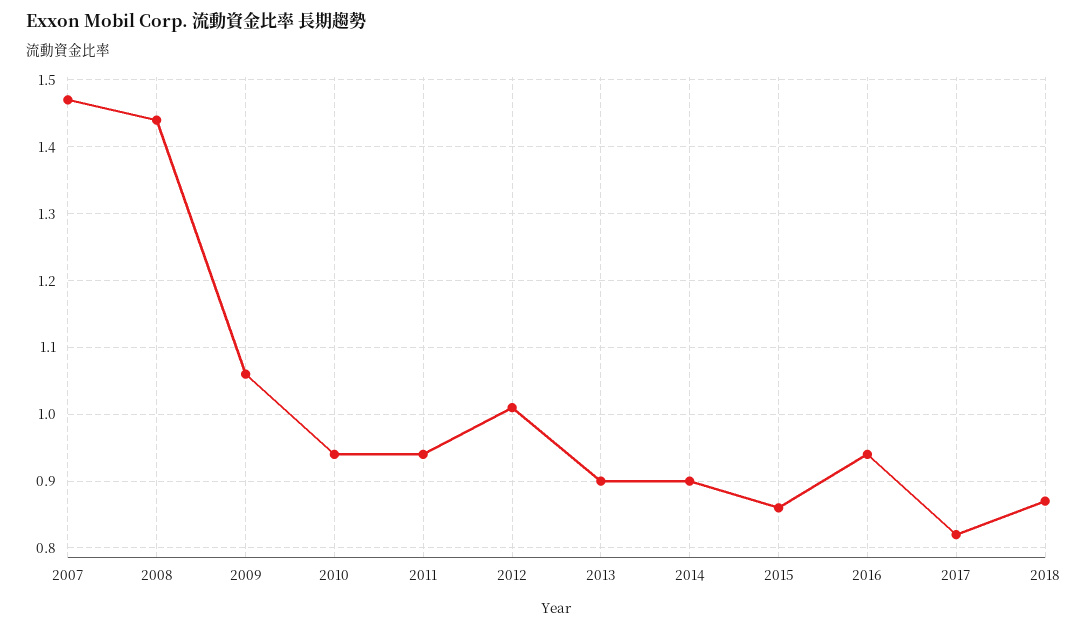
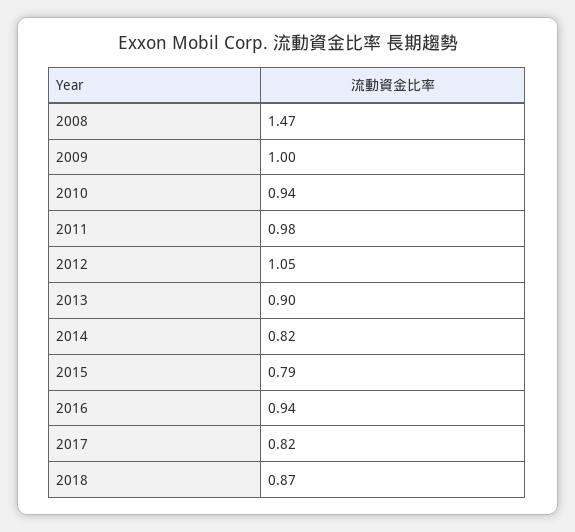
2007: 1.47 -> none
2008: 1.44 -> 1.47
2009: 1.06 -> 1
2011: 0.94 -> 0.98
2012: 1.01 -> 1.05
2014: 0.9 -> 0.82
2015: 0.86 -> 0.79

